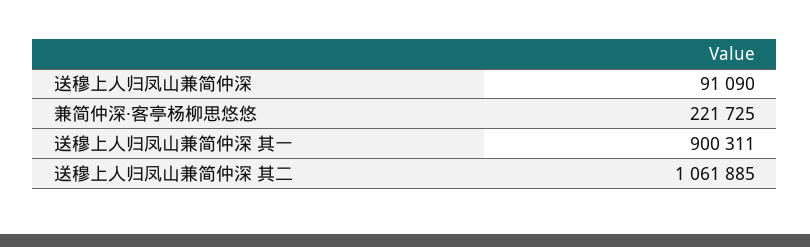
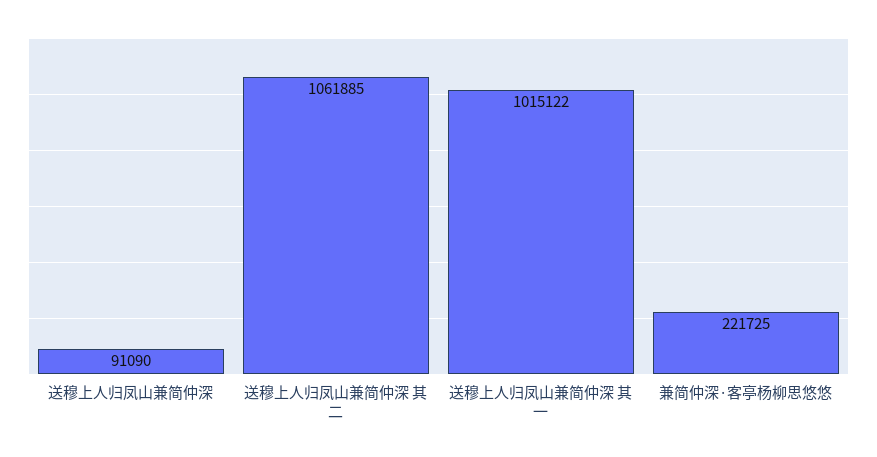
送穆上人归凤山兼简仲深 其一: 900311 -> 1015122

